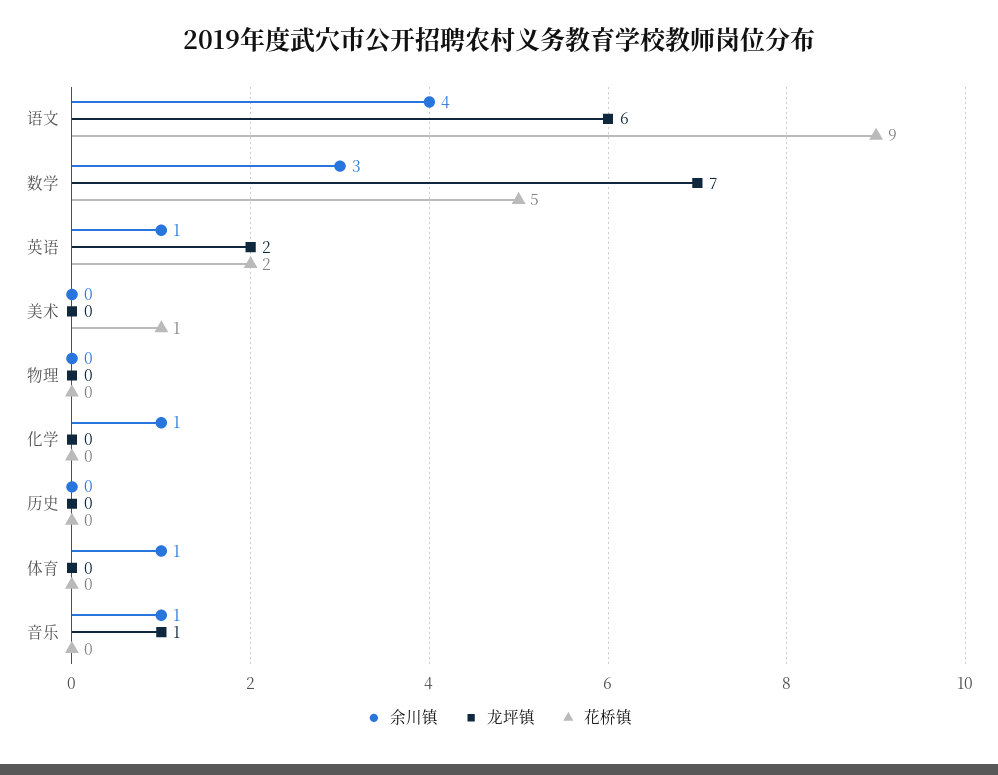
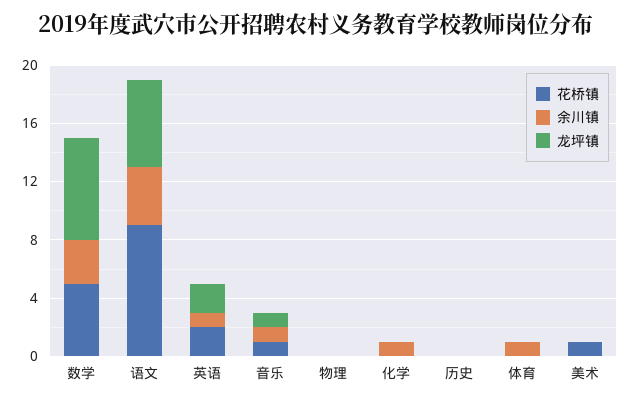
花桥镇, 音乐: 0 -> 1

